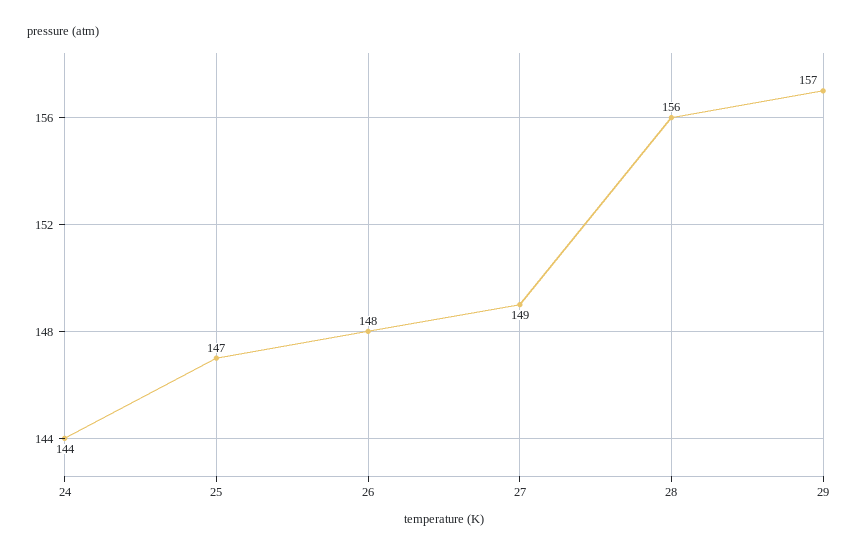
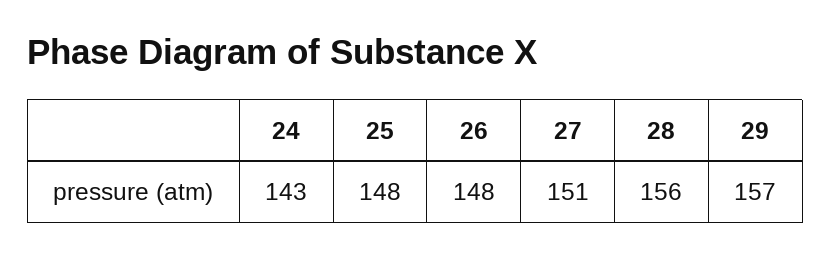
24: 144 -> 143
25: 147 -> 148
27: 149 -> 151

